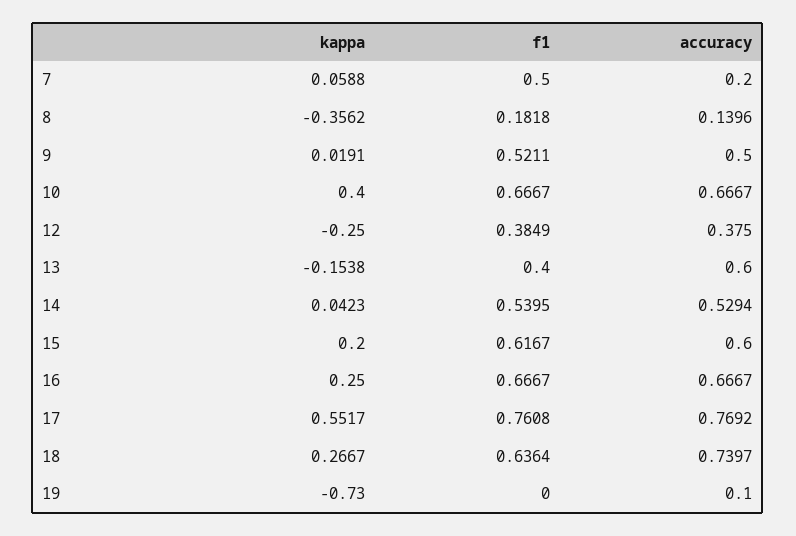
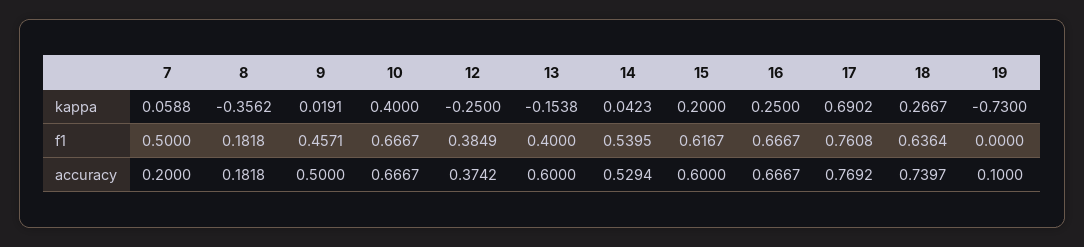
accuracy, 8: 0.1396 -> 0.1818
f1, 9: 0.5211 -> 0.4571
accuracy, 12: 0.375 -> 0.3742
kappa, 17: 0.5517 -> 0.6902

